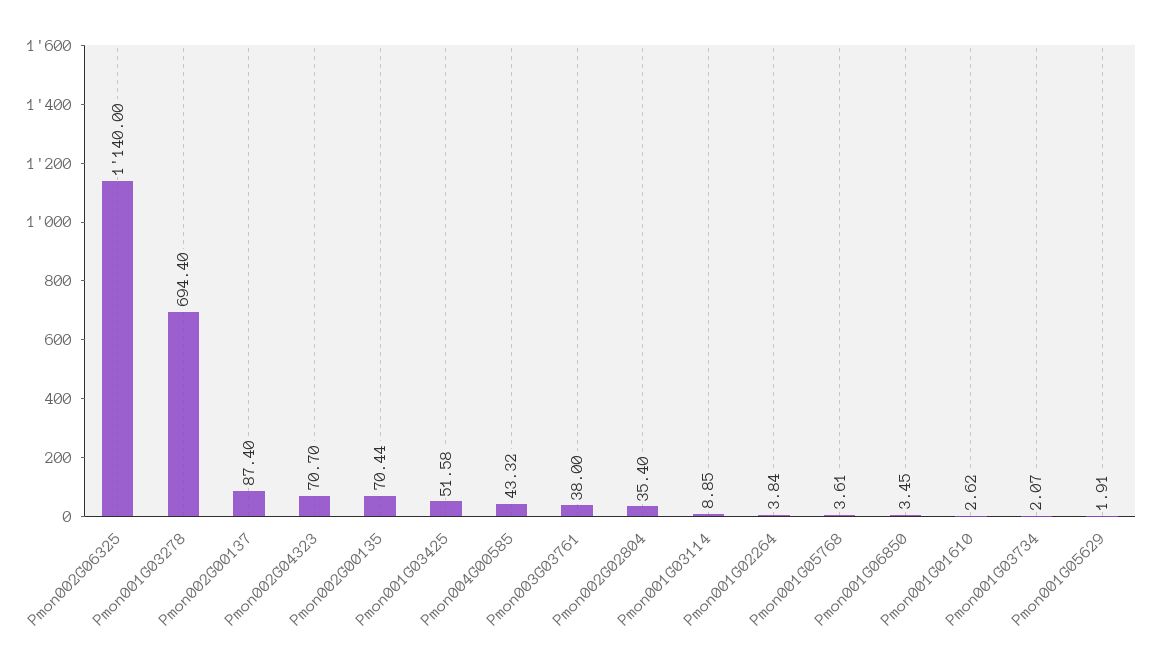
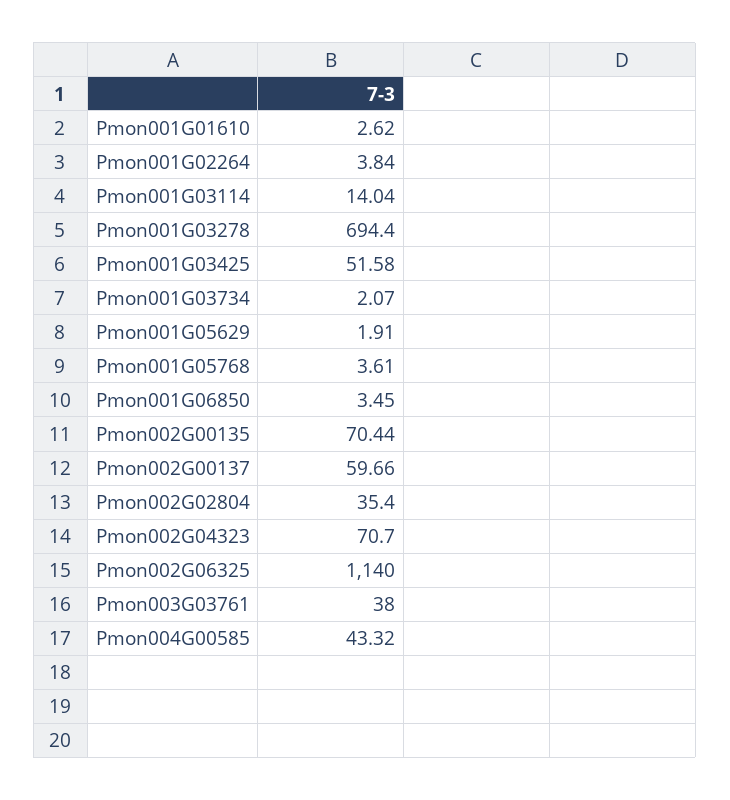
Pmon002G00137: 87.4 -> 59.66
Pmon001G03114: 8.85 -> 14.04

